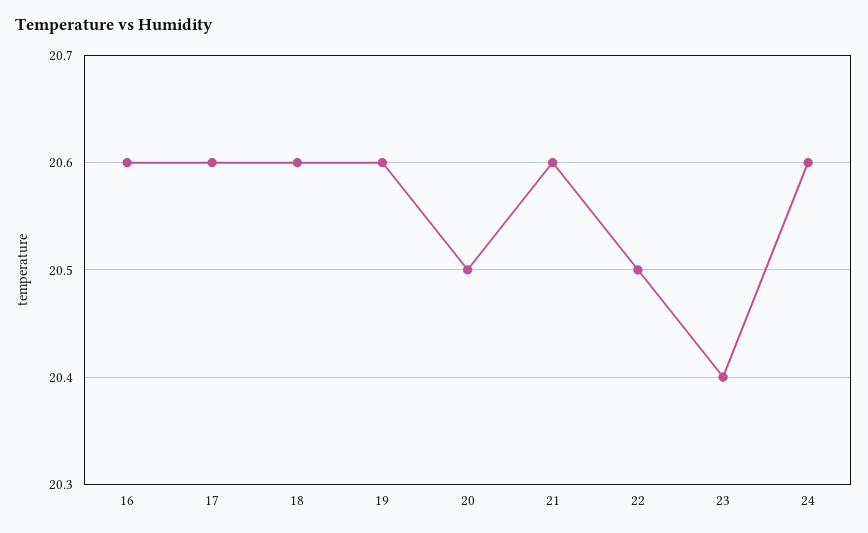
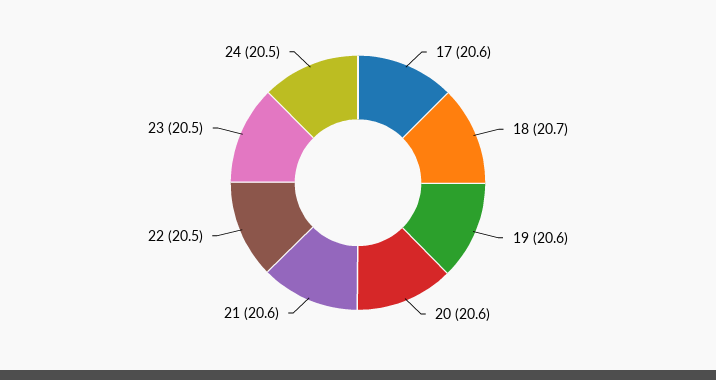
16: 20.6 -> none
18: 20.6 -> 20.7
20: 20.5 -> 20.6
23: 20.4 -> 20.5
24: 20.6 -> 20.5

